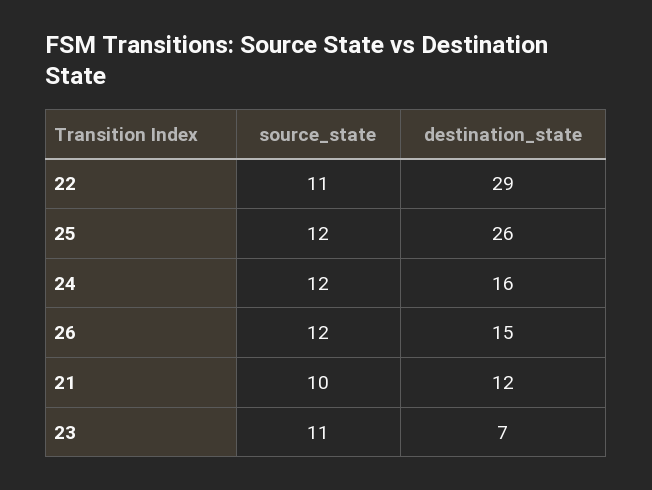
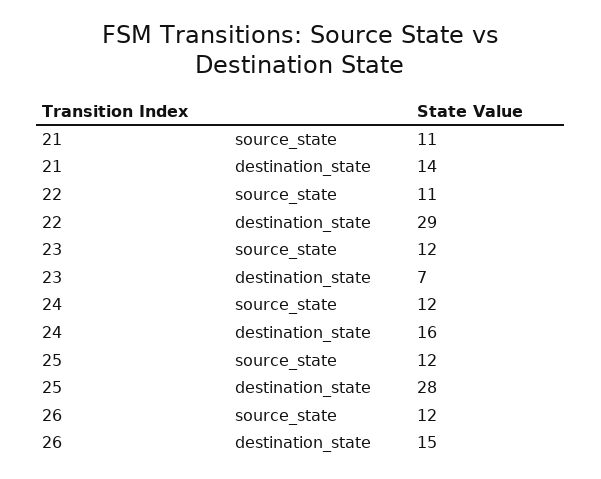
destination_state, 25: 26 -> 28
source_state, 21: 10 -> 11
destination_state, 21: 12 -> 14
source_state, 23: 11 -> 12

